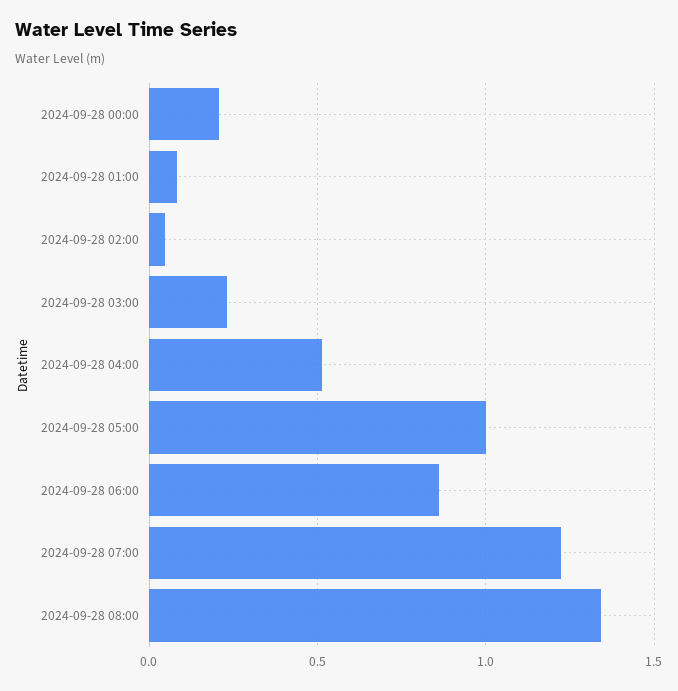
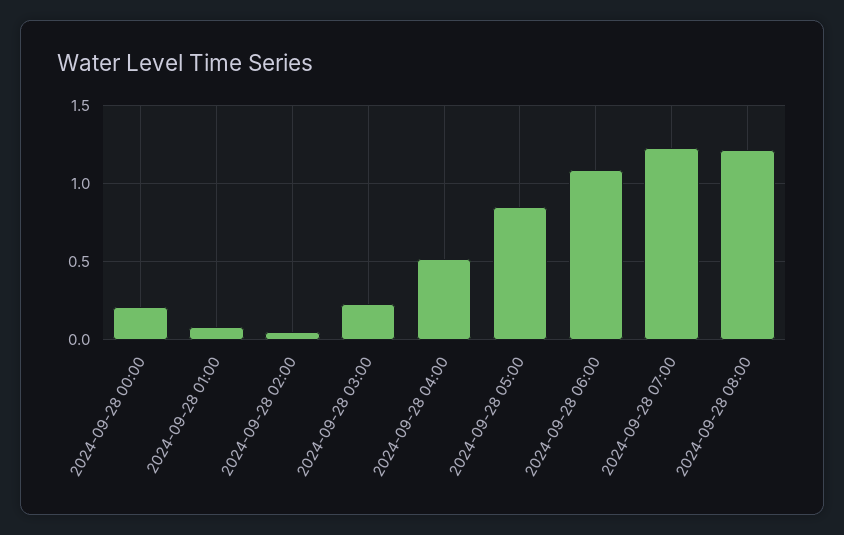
2024-09-28 05:00: 1 -> 0.85
2024-09-28 06:00: 0.85 -> 1.1
2024-09-28 08:00: 1.35 -> 1.2

